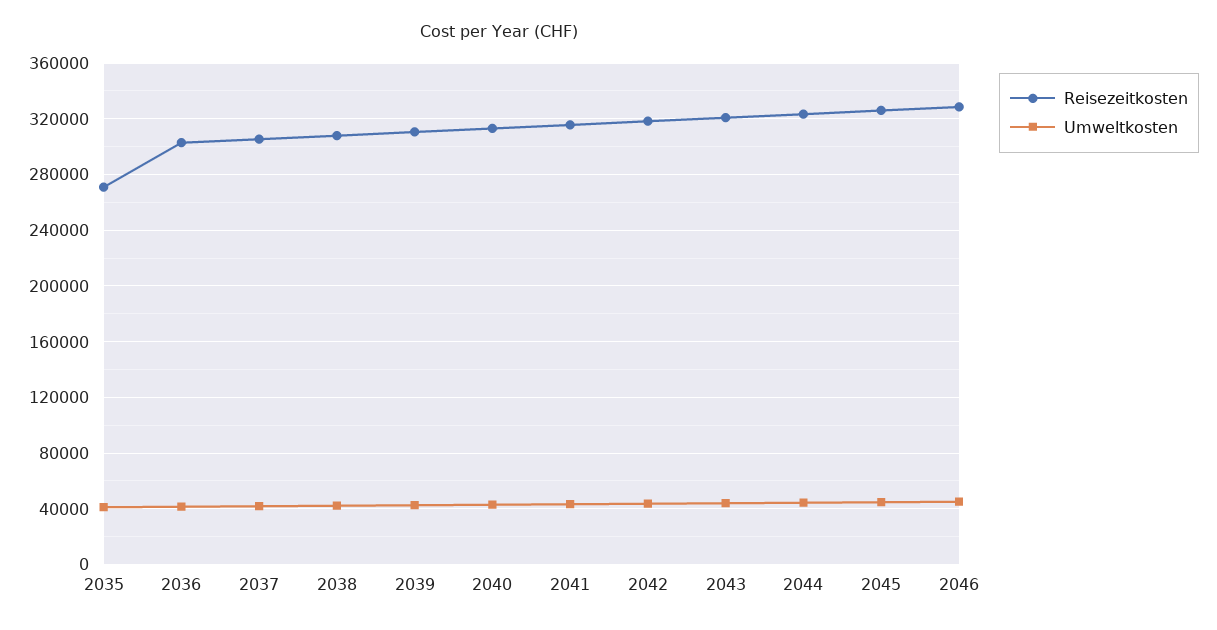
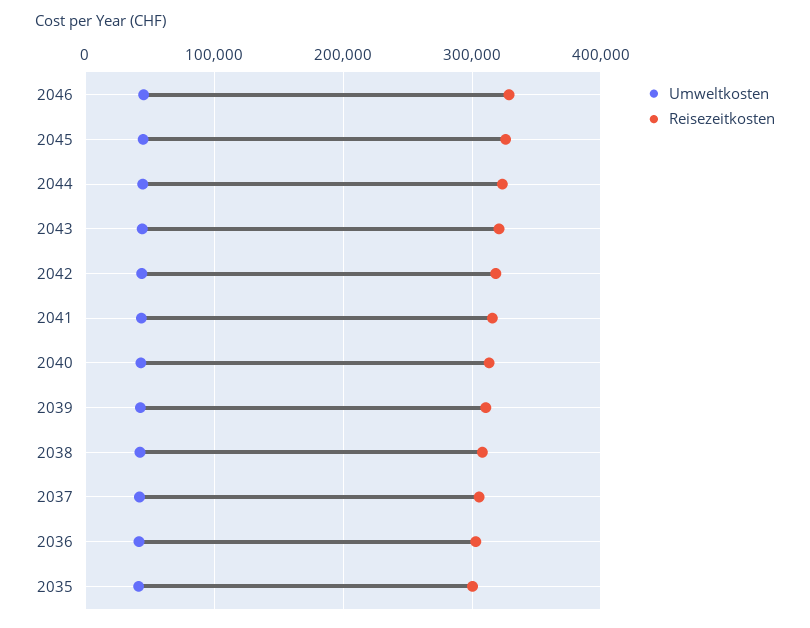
Reisezeitkosten, 2035: 270000 -> 300000

